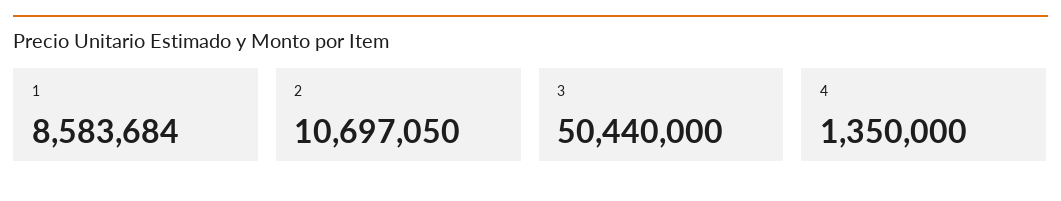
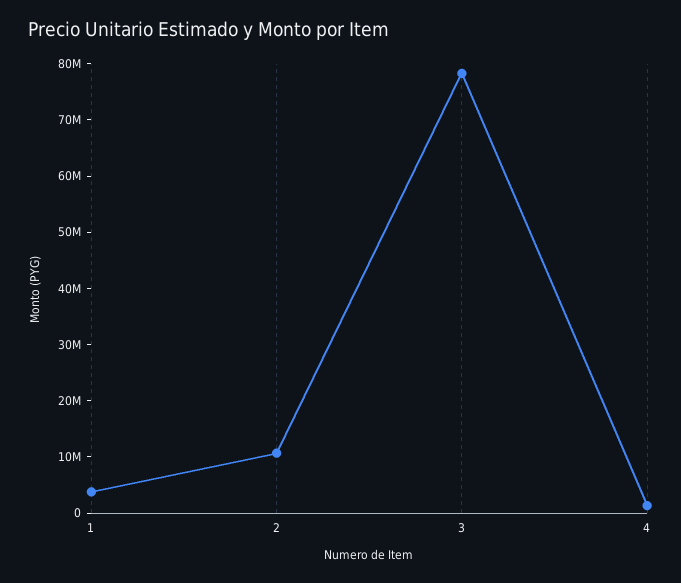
1: 8583684 -> 4000000
3: 50440000 -> 78000000

